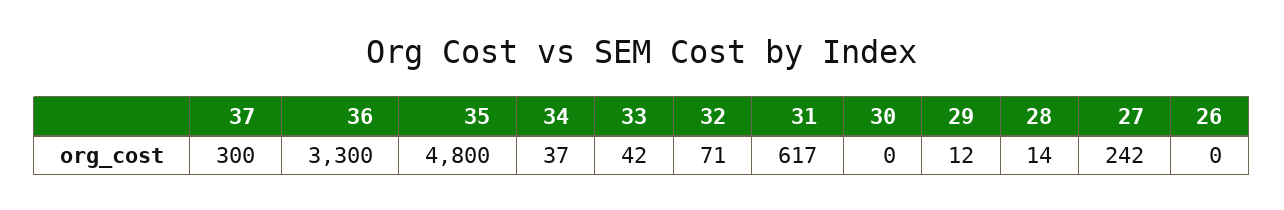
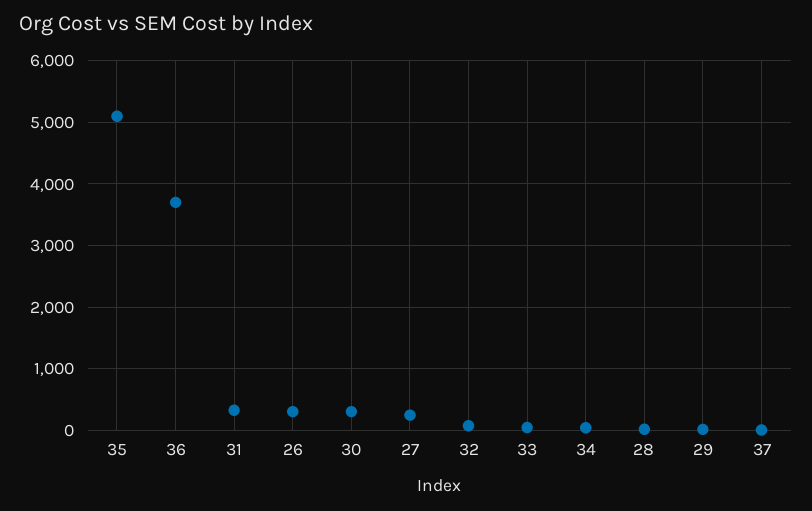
37: 300 -> 0
36: 3300 -> 3700
35: 4800 -> 5100
31: 617 -> 300
30: 0 -> 300
26: 0 -> 300

